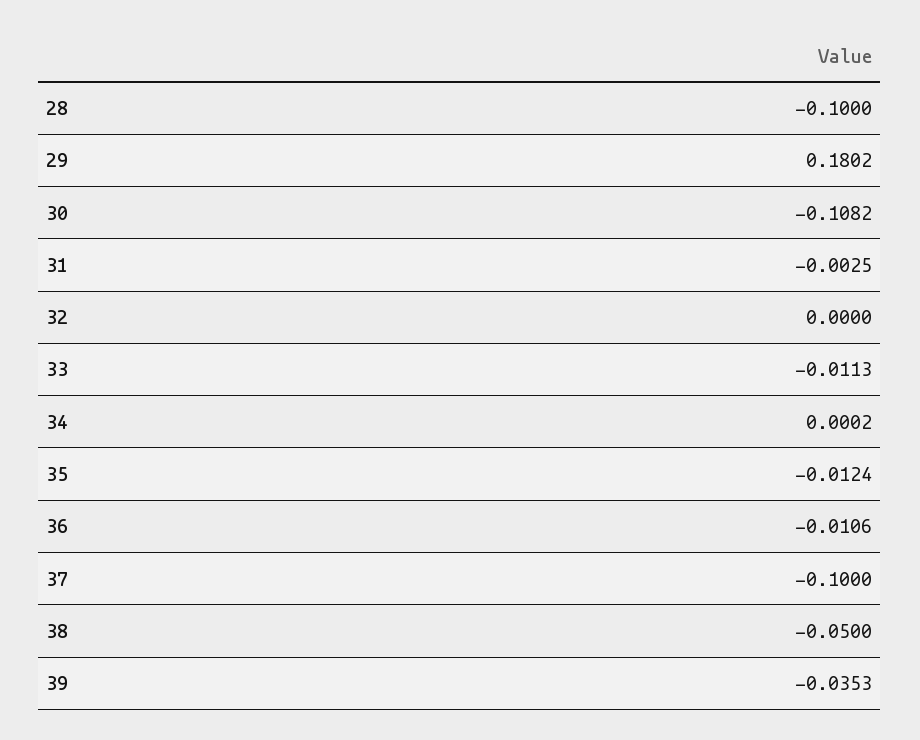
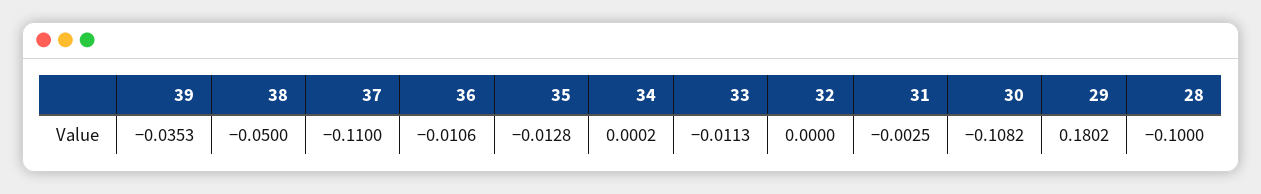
35: -0.0124 -> -0.0128
37: -0.1 -> -0.11

